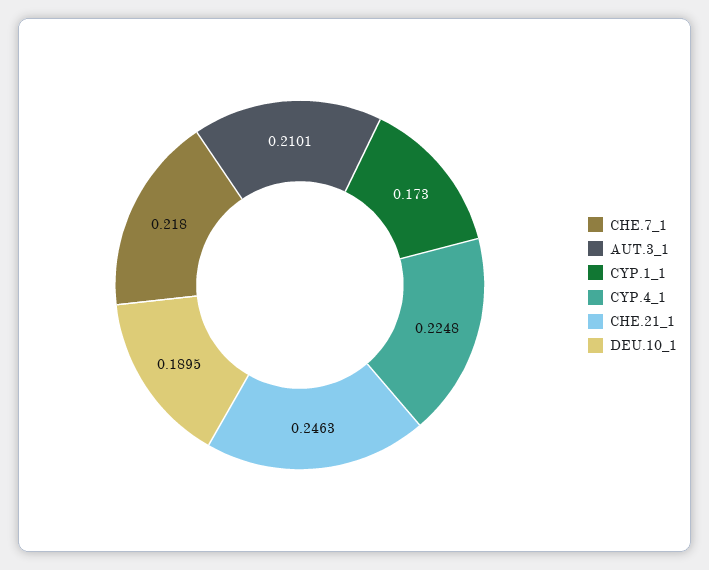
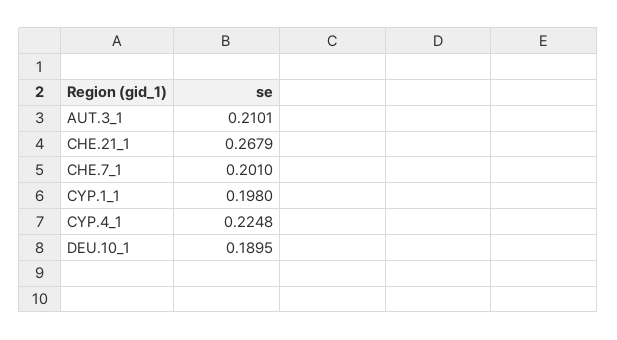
CHE.7_1: 0.218 -> 0.201
CYP.1_1: 0.173 -> 0.198
CHE.21_1: 0.2463 -> 0.2679

